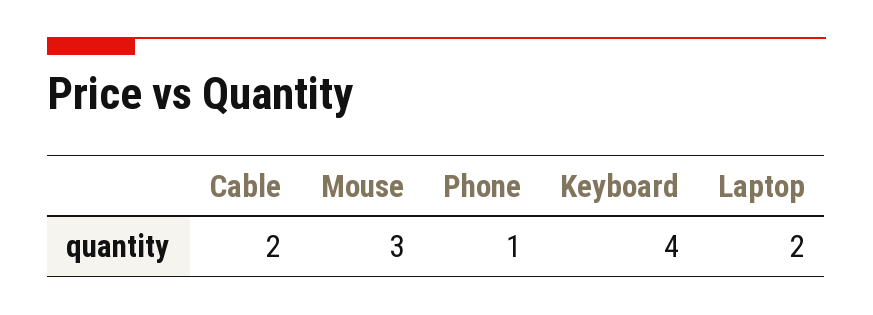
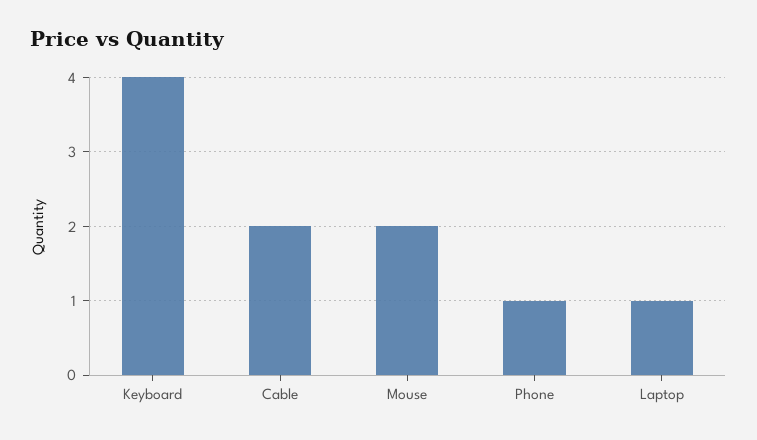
Mouse: 3 -> 2
Laptop: 2 -> 1

